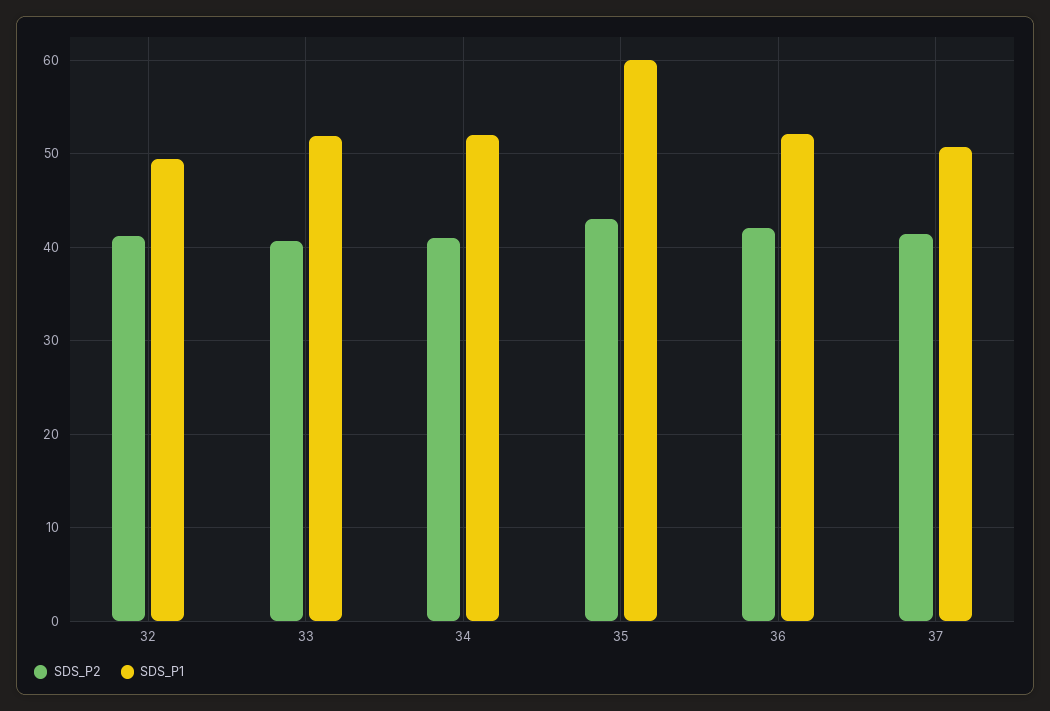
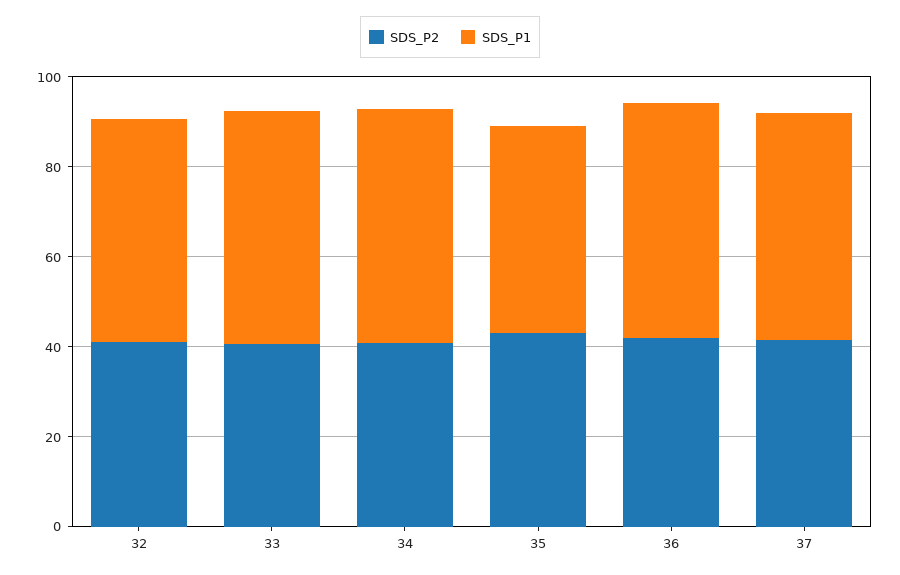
SDS_P1, 35: 60 -> 45

